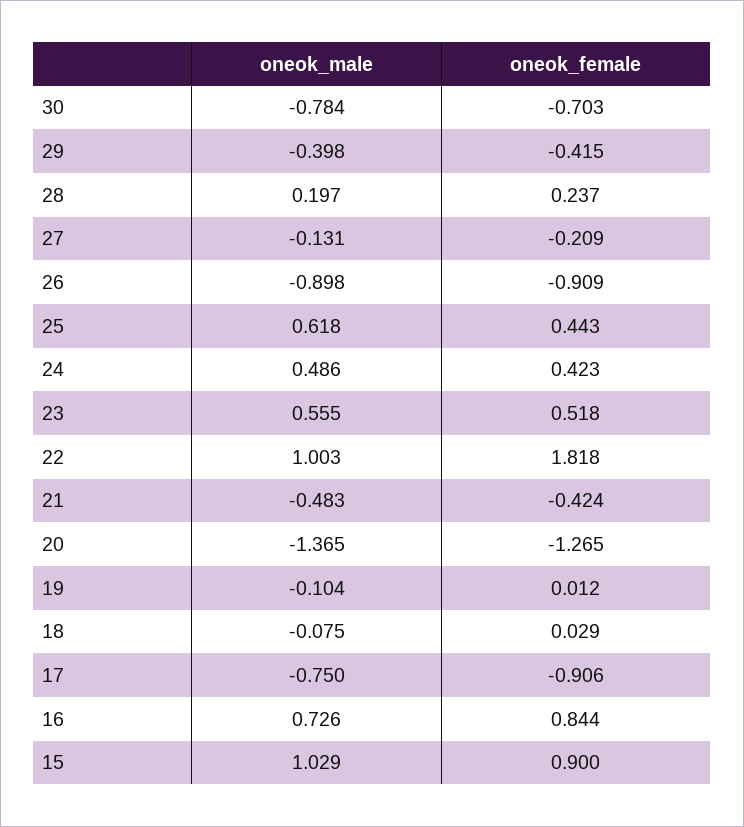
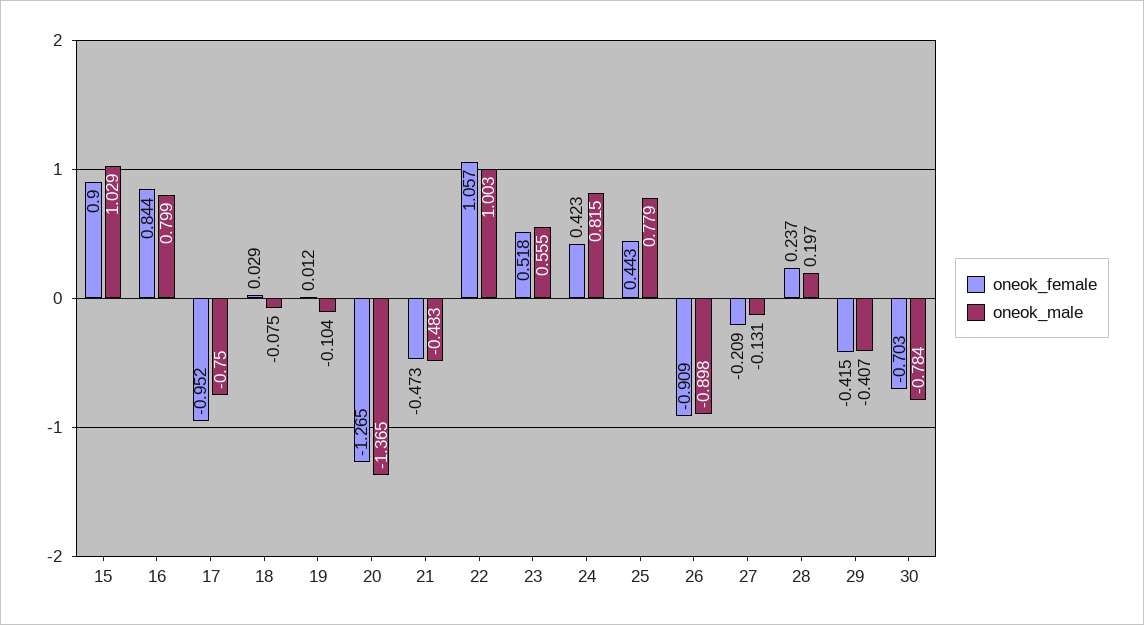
oneok_male, 29: -0.398 -> -0.407
oneok_male, 25: 0.618 -> 0.779
oneok_male, 24: 0.486 -> 0.815
oneok_female, 22: 1.818 -> 1.057
oneok_female, 21: -0.424 -> -0.473
oneok_female, 17: -0.906 -> -0.952
oneok_male, 16: 0.726 -> 0.799

